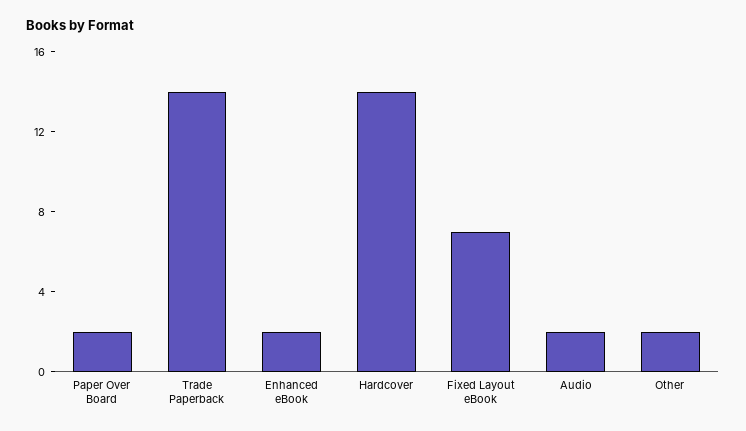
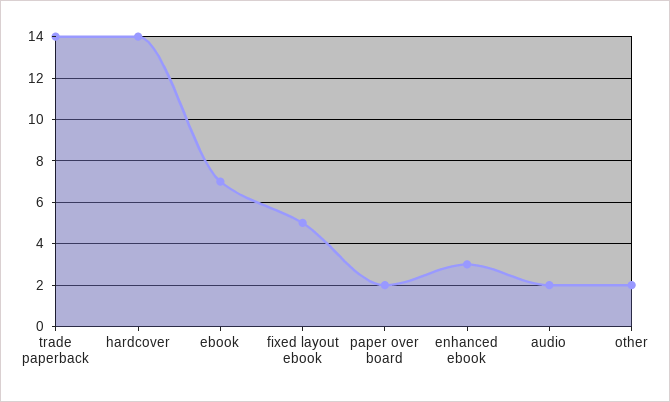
Enhanced eBook: 2 -> 3
Fixed Layout eBook: 7 -> 5
ebook: none -> 7

